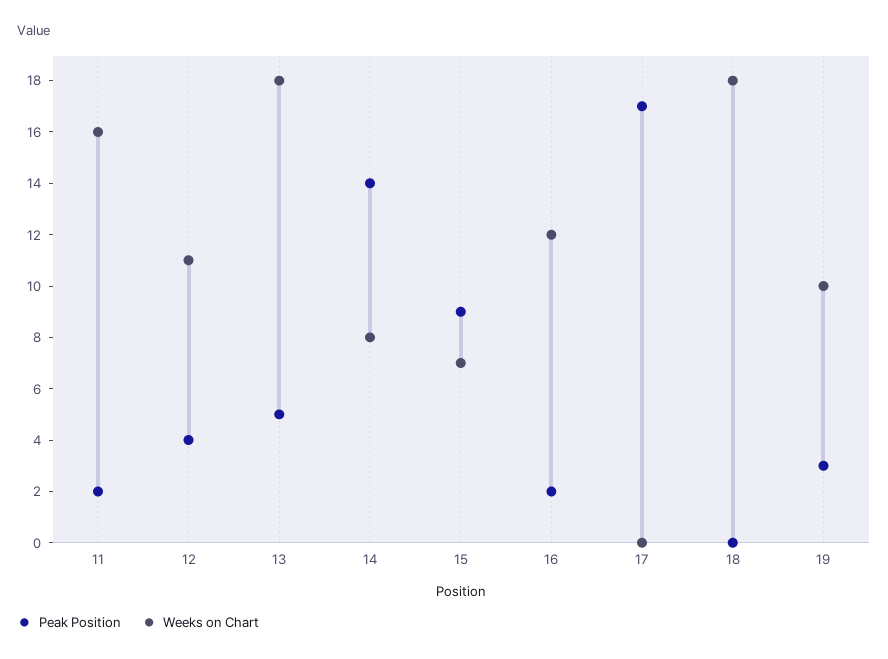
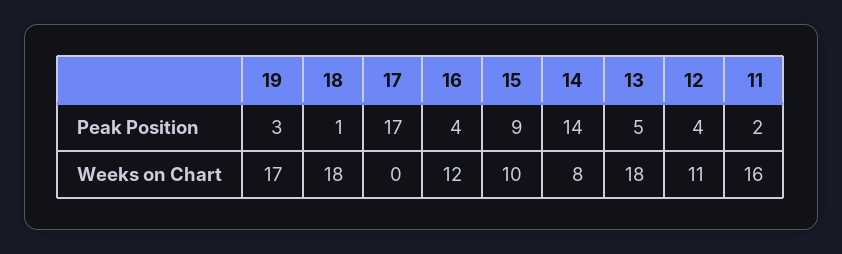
Weeks on Chart, 15: 7 -> 10
Peak Position, 16: 2 -> 4
Peak Position, 18: 0 -> 1
Weeks on Chart, 19: 10 -> 17

